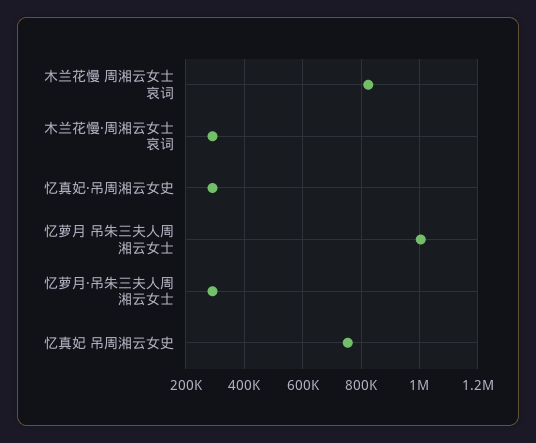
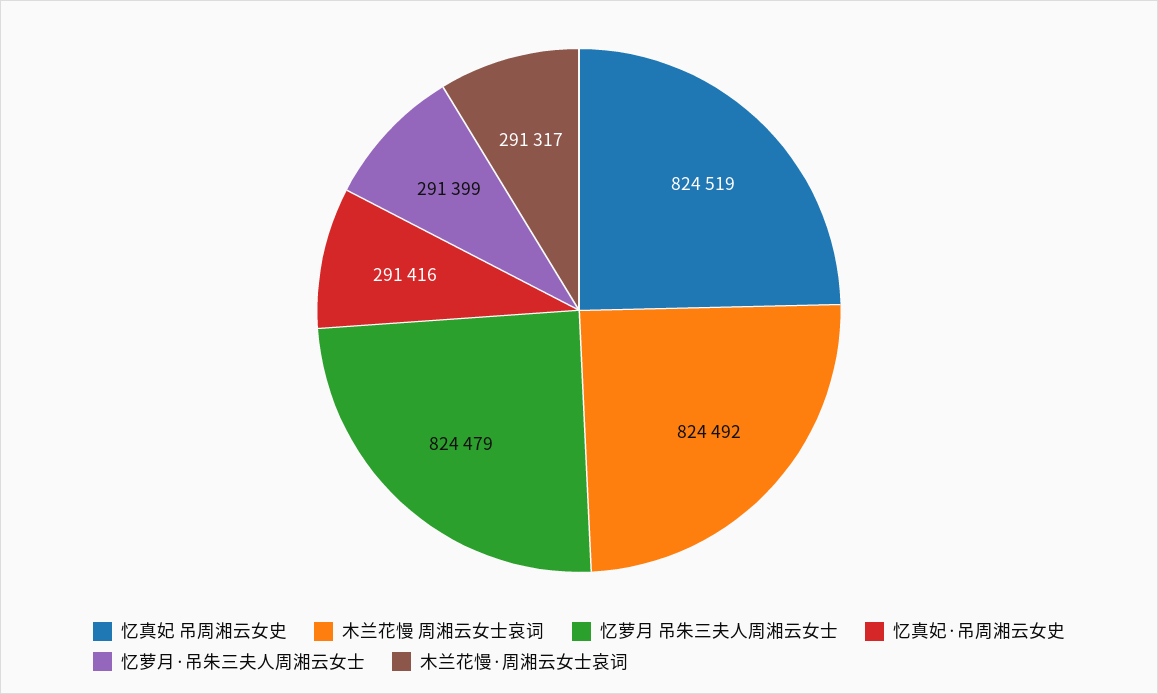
忆萝月 吊朱三夫人周湘云女士: 1000000 -> 824479
忆真妃 吊周湘云女史: 750000 -> 824519

